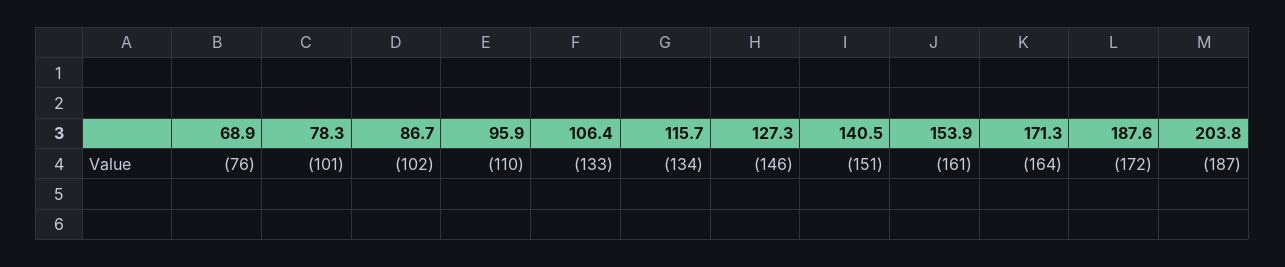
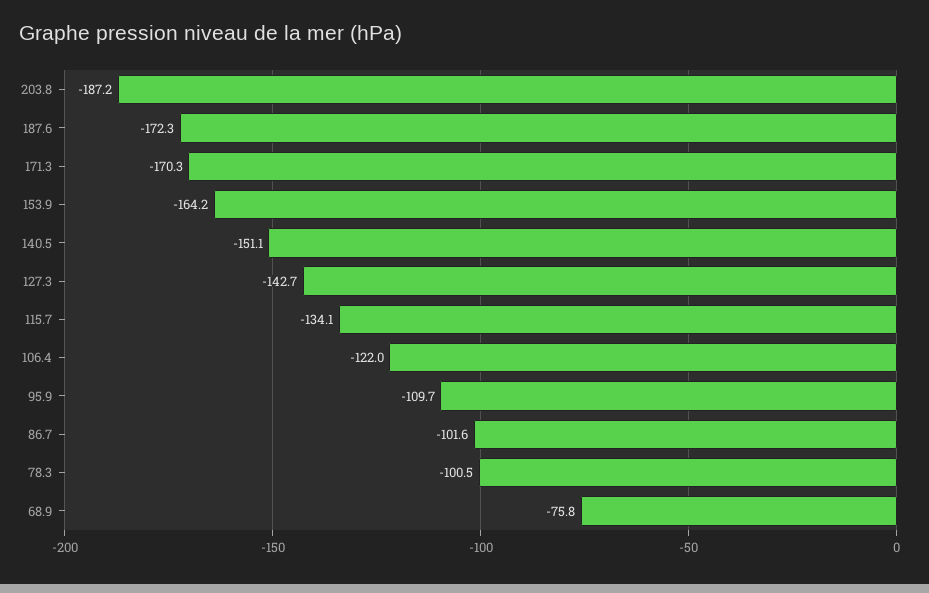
106.4: -133 -> -122
127.3: -146 -> -142.7
153.9: -161 -> -164.2
171.3: -164 -> -170.3

